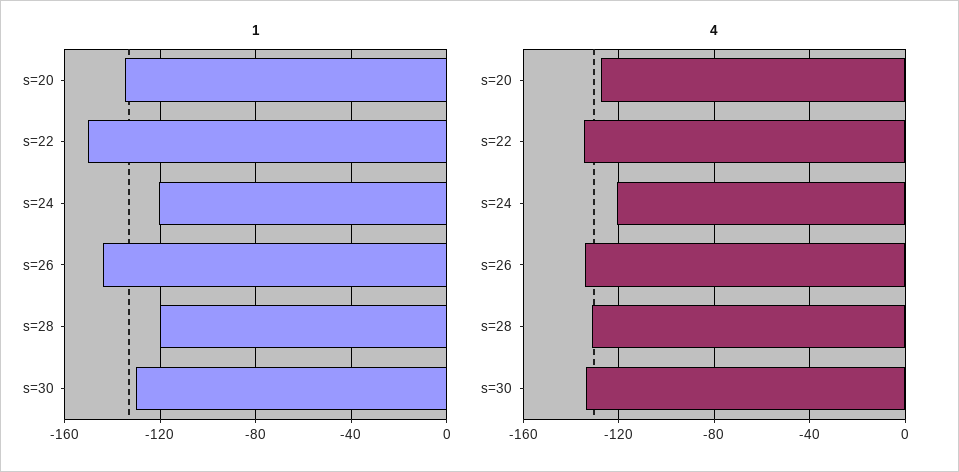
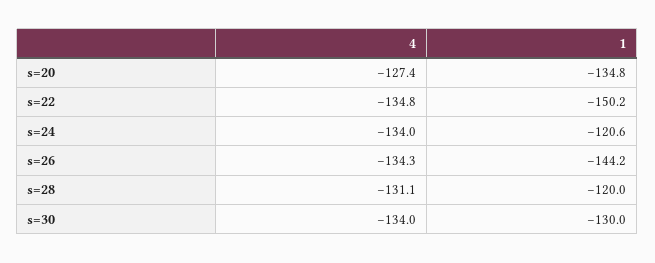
4, s=24: -120 -> -134

